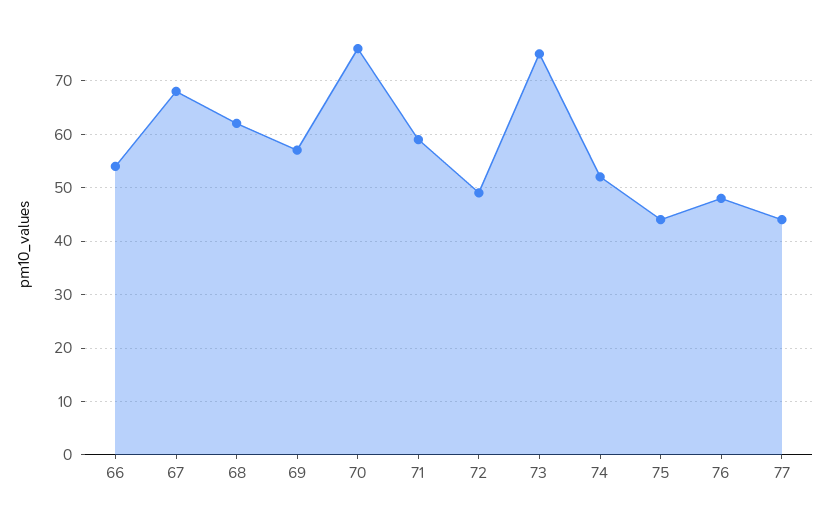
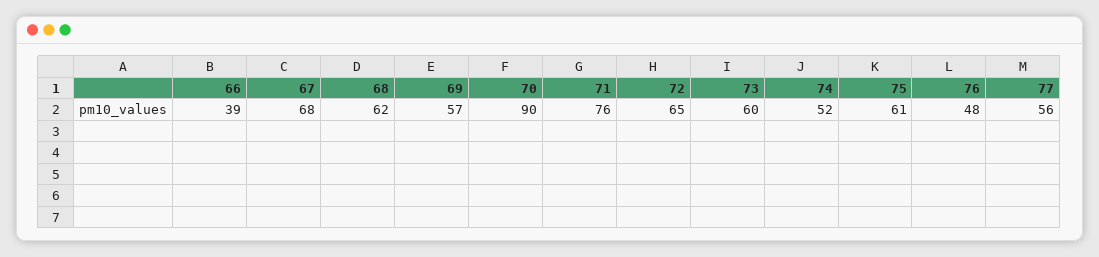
66: 55 -> 39
70: 75 -> 90
71: 60 -> 76
72: 50 -> 65
73: 75 -> 60
75: 45 -> 61
77: 45 -> 56

